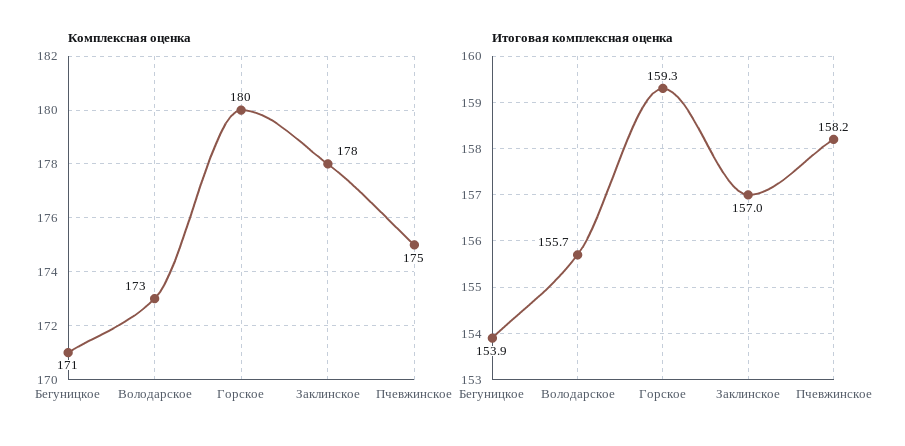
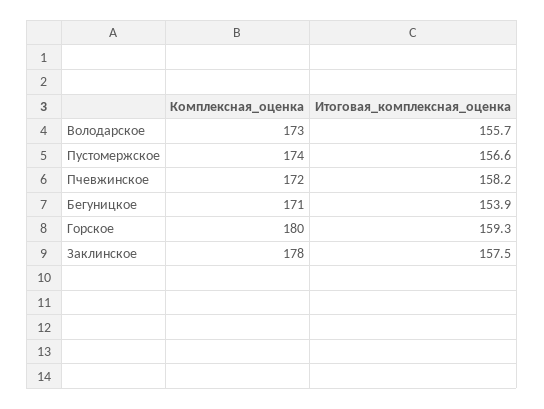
Комплексная оценка, Пчевжинское: 175 -> 172
Итоговая комплексная оценка, Заклинское: 157 -> 157.5
Комплексная оценка, Пустомержское: none -> 174
Итоговая комплексная оценка, Пустомержское: none -> 156.6

